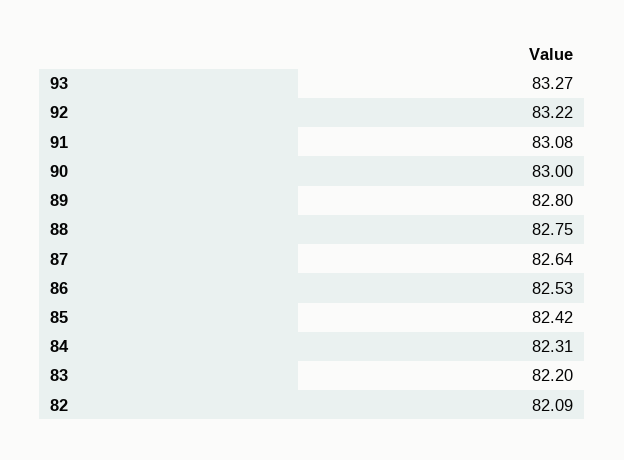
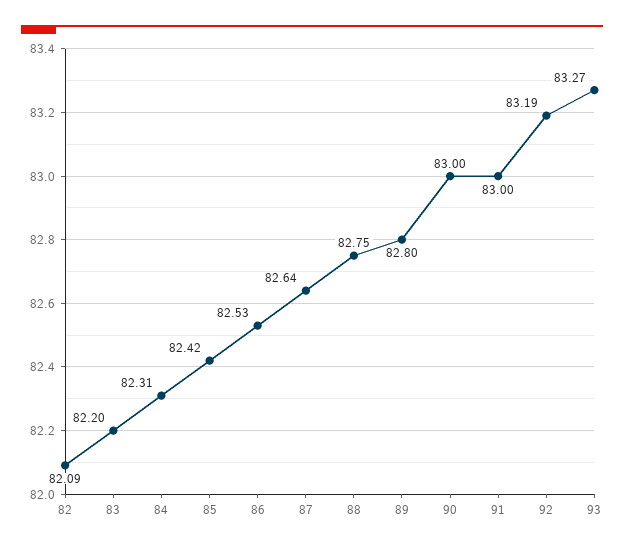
92: 83.22 -> 83.19
91: 83.08 -> 83

